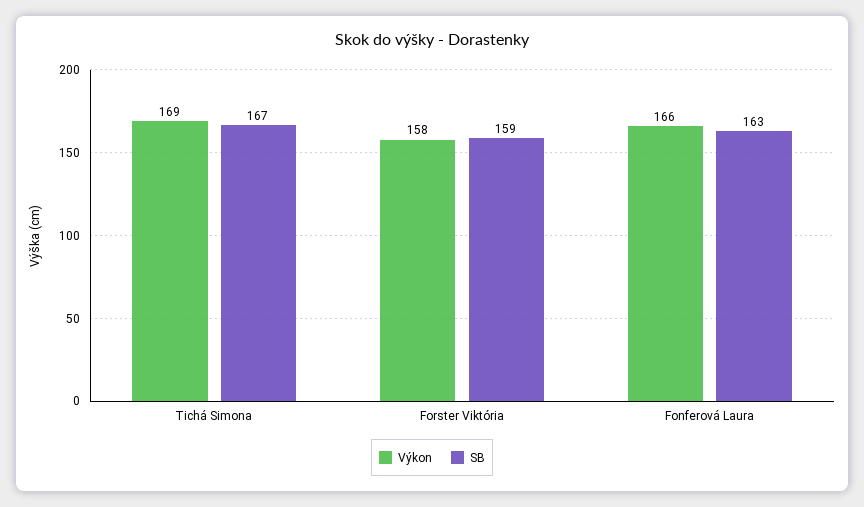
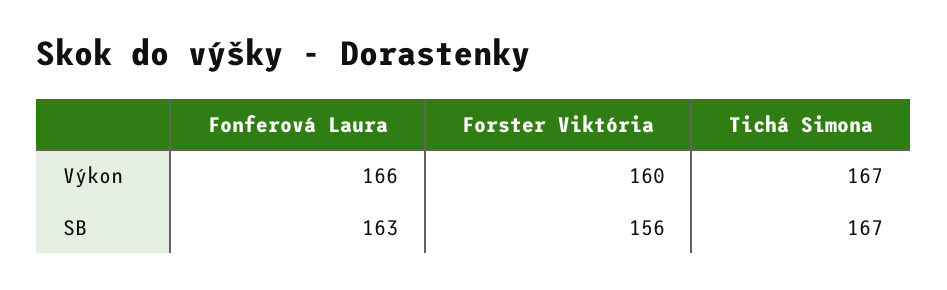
Výkon, Tichá Simona: 169 -> 167
Výkon, Forster Viktória: 158 -> 160
SB, Forster Viktória: 159 -> 156

